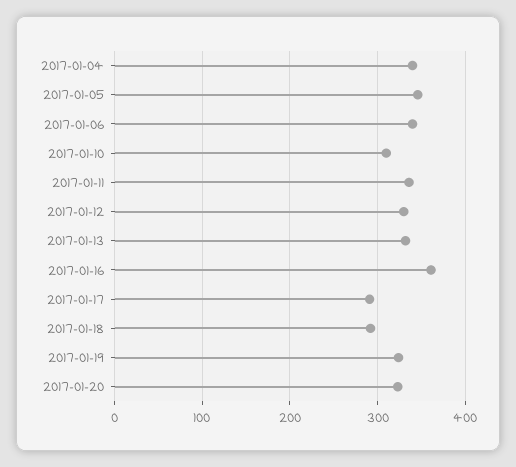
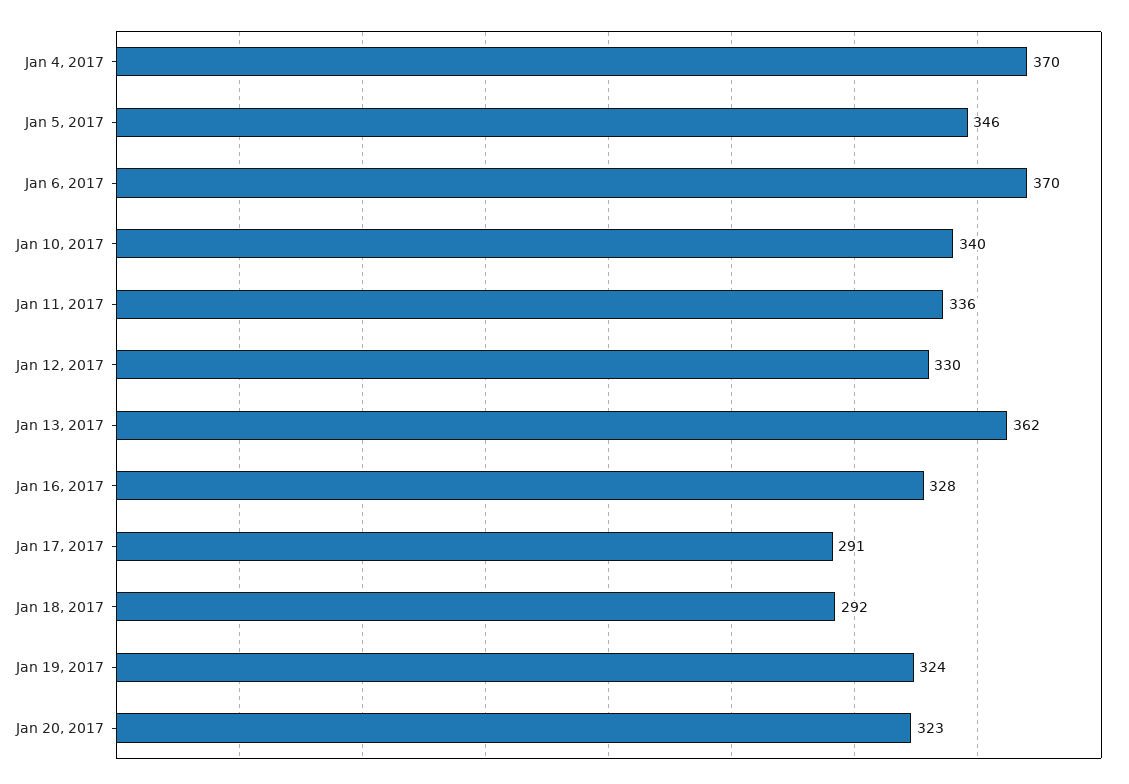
2017-01-04: 340 -> 370
2017-01-06: 340 -> 370
2017-01-10: 310 -> 340
2017-01-13: 330 -> 362
2017-01-16: 360 -> 328

